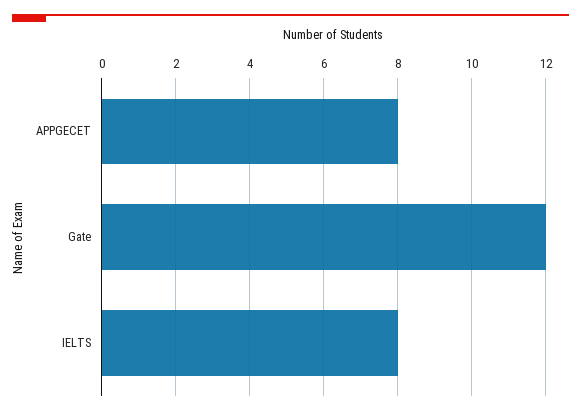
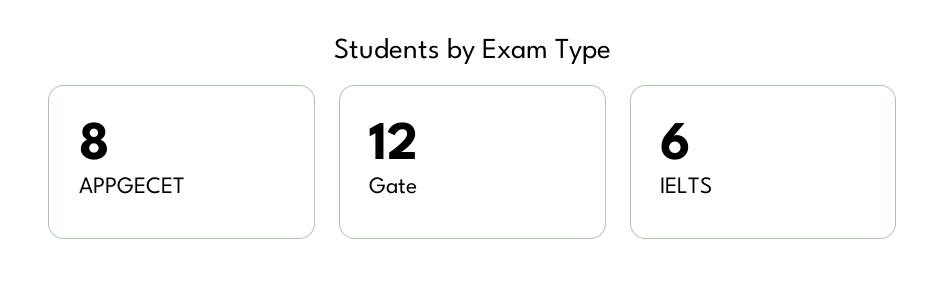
IELTS: 8 -> 6

